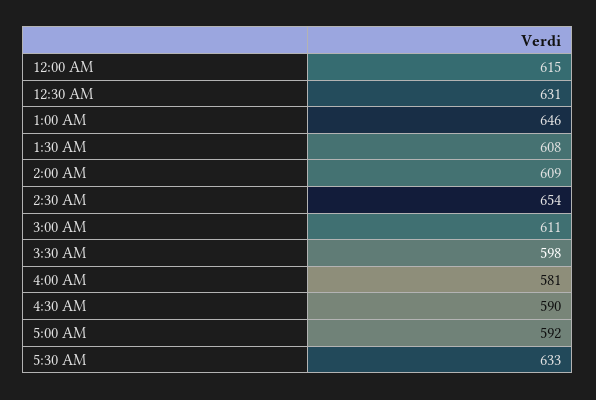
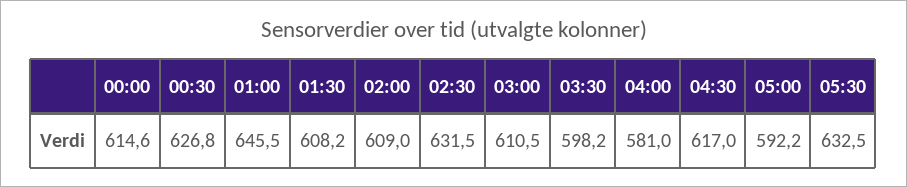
12:30 AM: 631 -> 626.8
2:30 AM: 654 -> 631.5
4:30 AM: 590 -> 617

